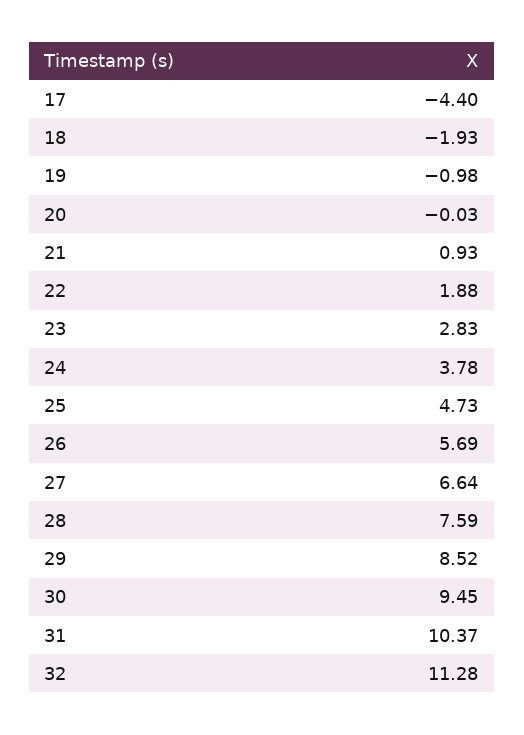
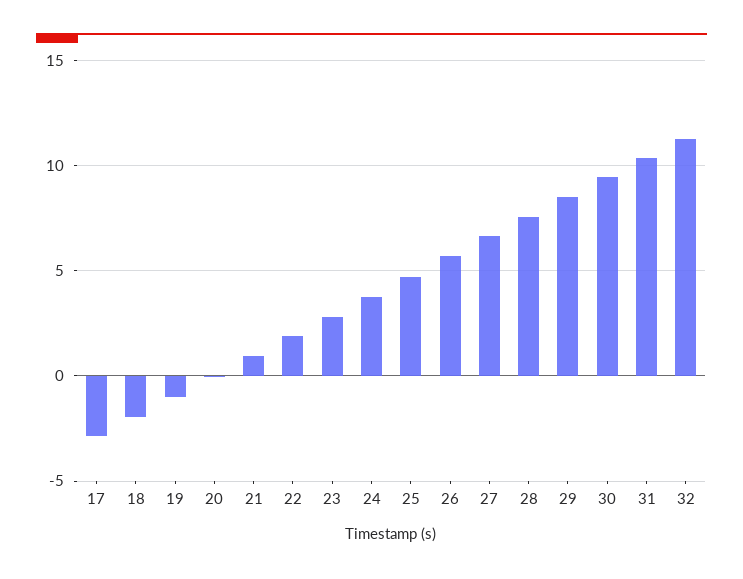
17: -4.4 -> -3

